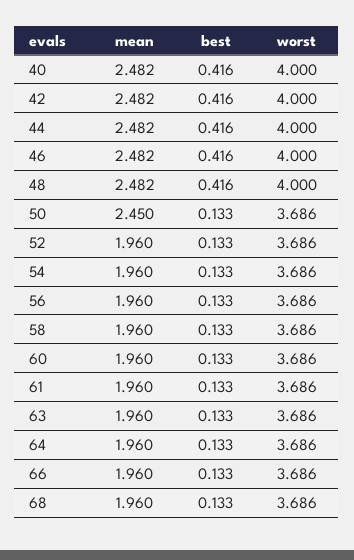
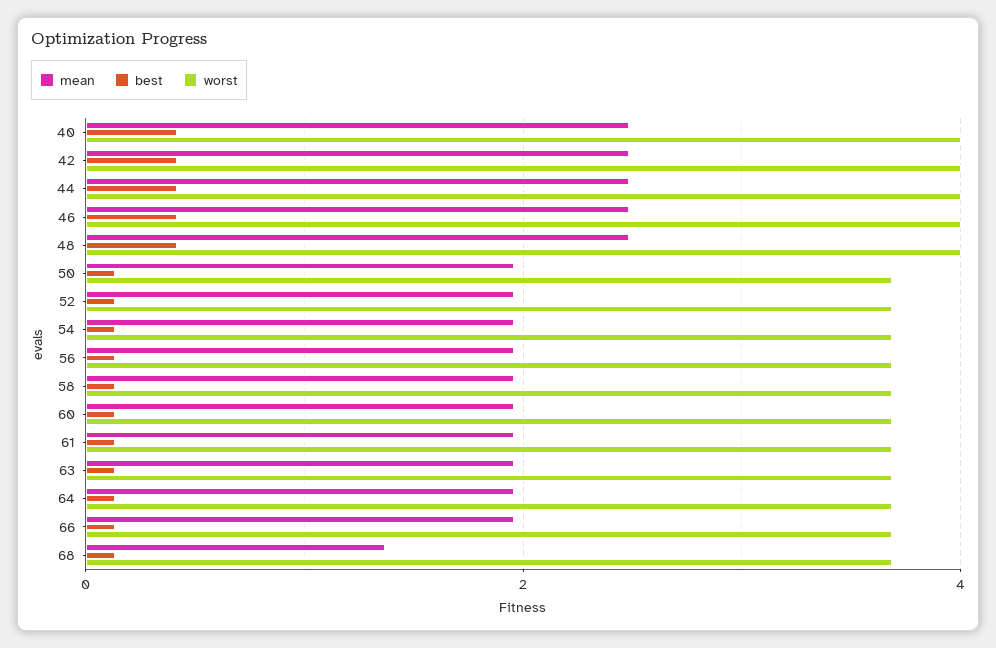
mean, 50: 2.45 -> 2
mean, 68: 1.96 -> 1.4

